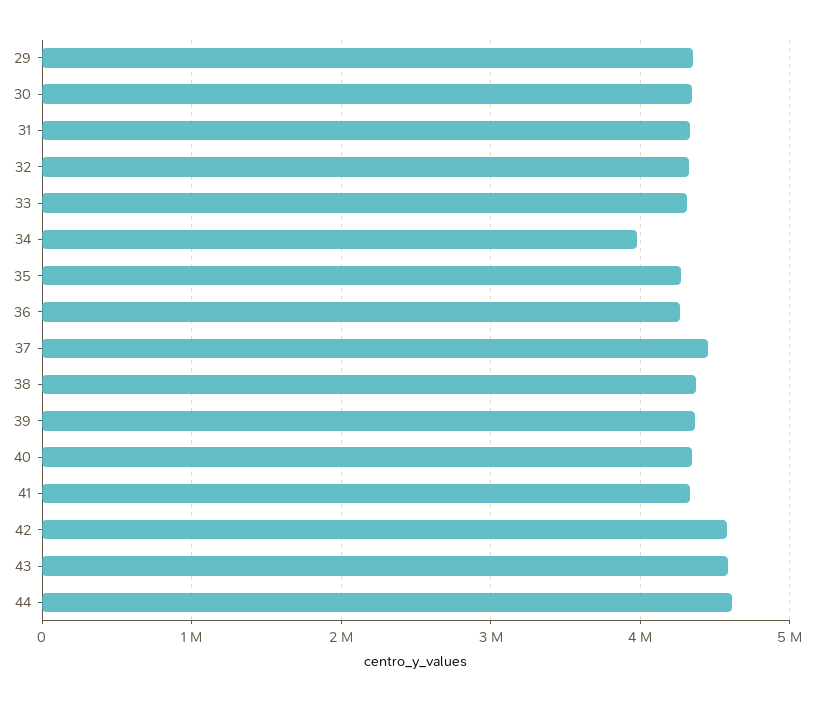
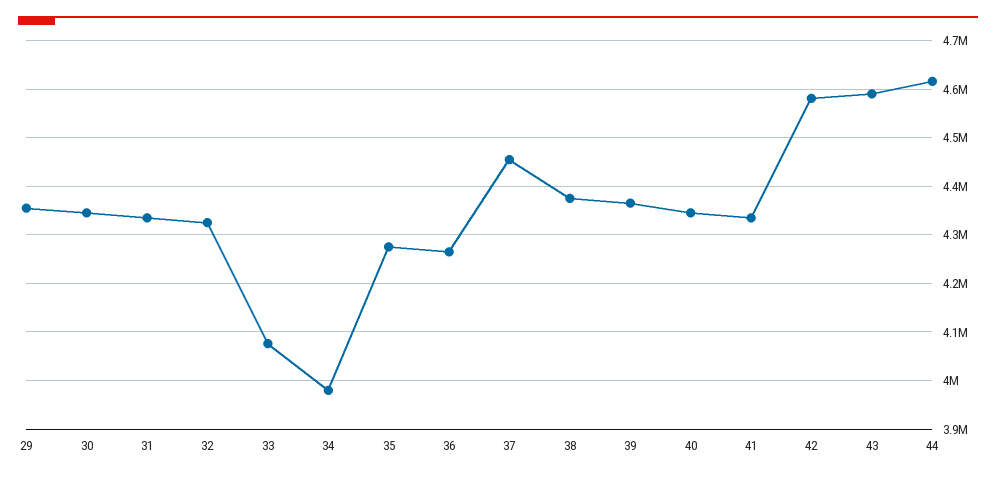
33: 4300000 -> 4080000

